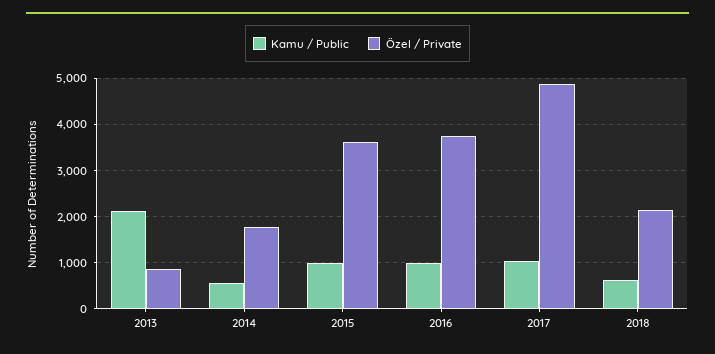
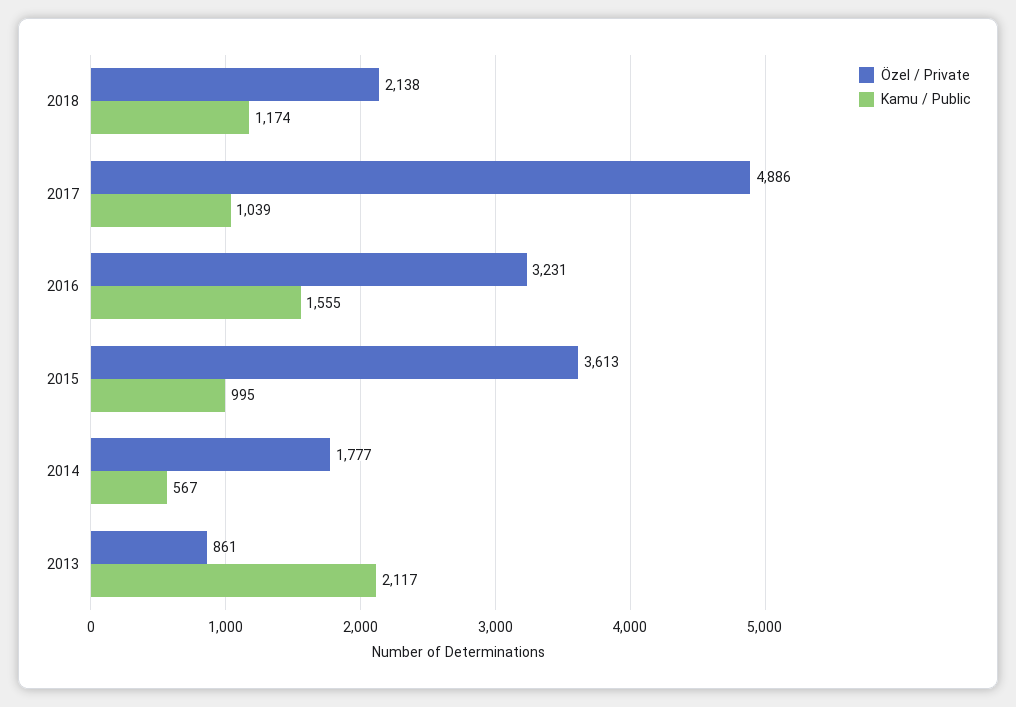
Kamu / Public, 2016: 1000 -> 1555
Özel / Private, 2016: 3800 -> 3231
Kamu / Public, 2018: 600 -> 1174

